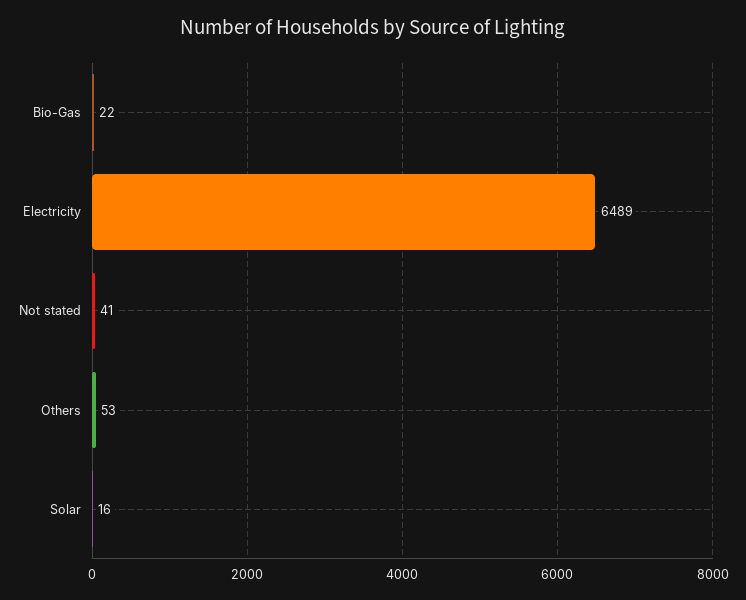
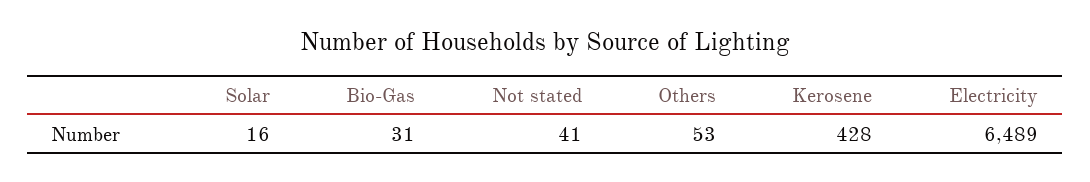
Bio-Gas: 22 -> 31
Kerosene: none -> 428

